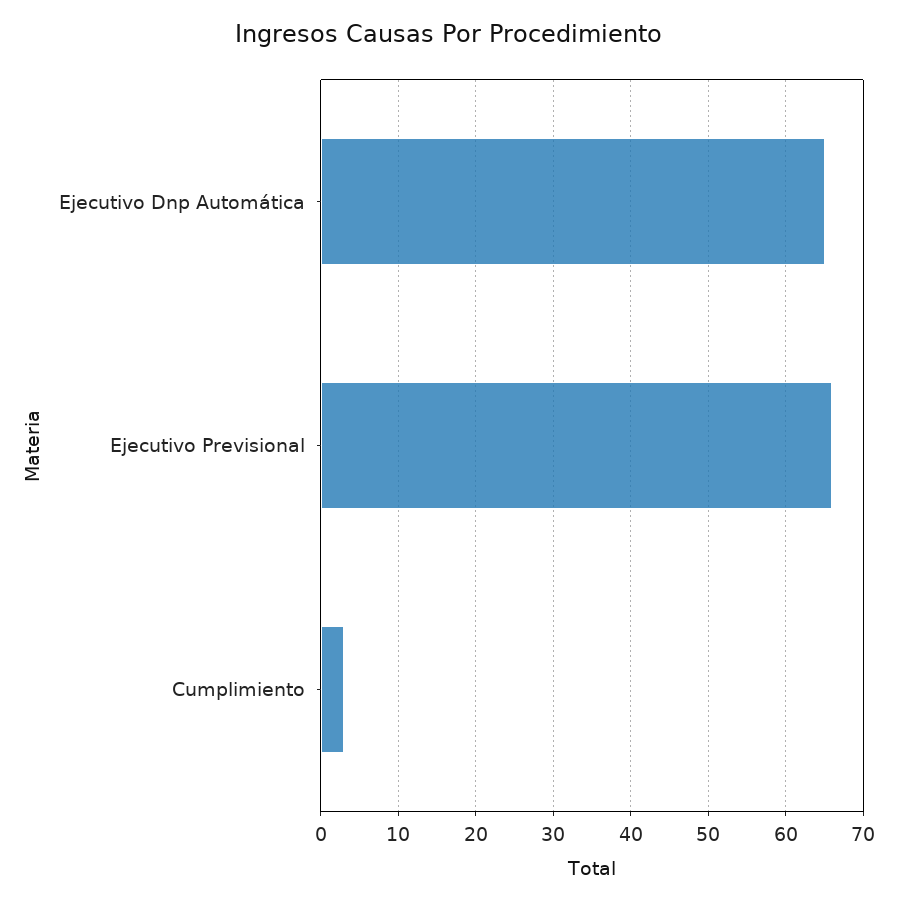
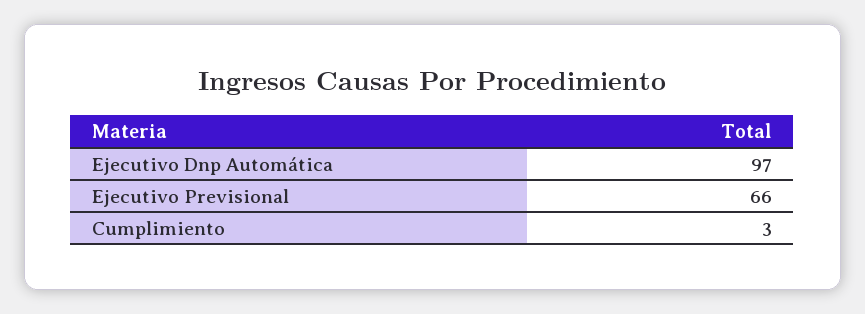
Ejecutivo Dnp Automática: 65 -> 97

